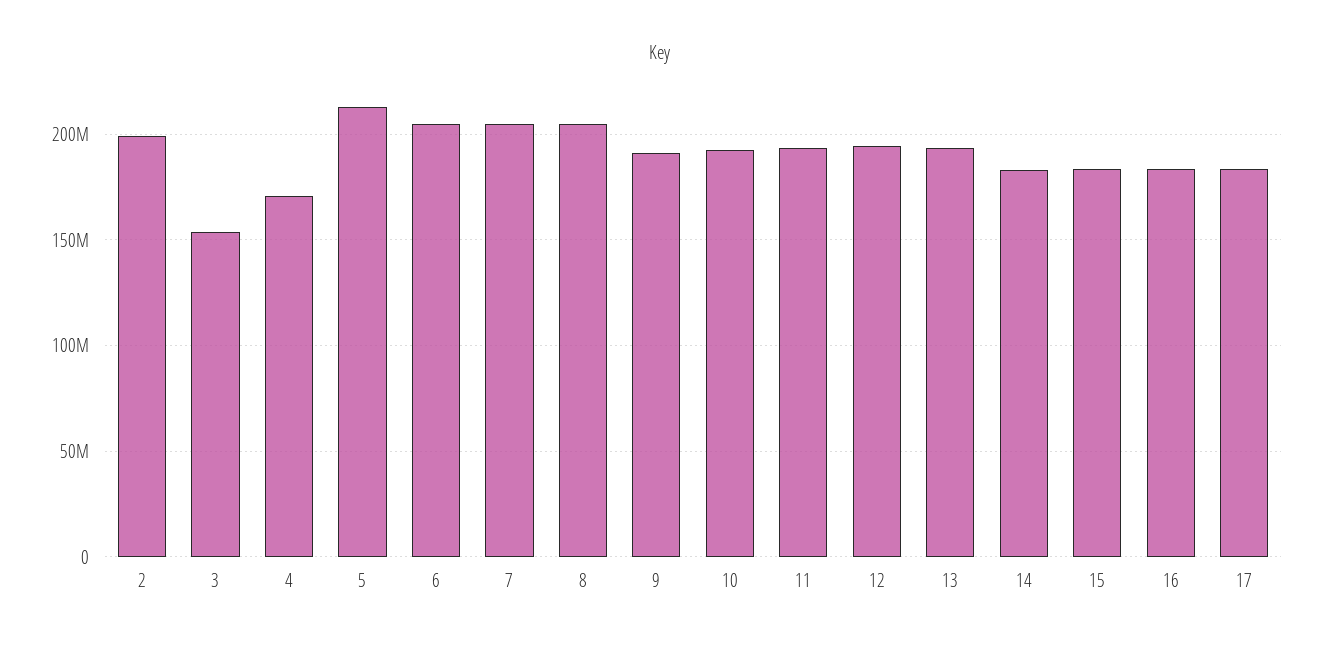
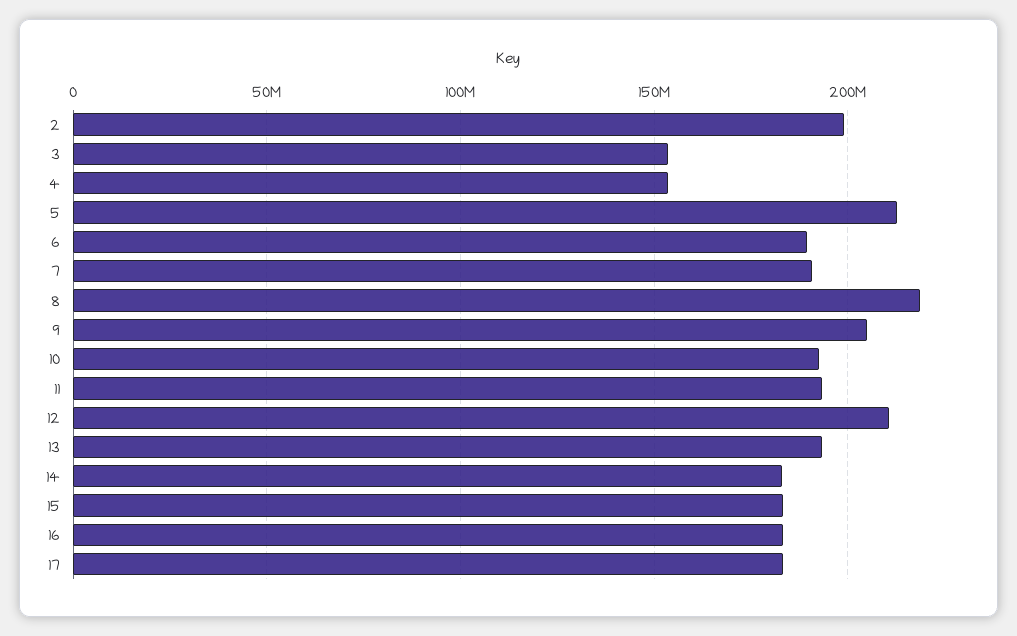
4: 170000000 -> 155000000
6: 205000000 -> 190000000
7: 205000000 -> 190000000
8: 205000000 -> 220000000
9: 190000000 -> 205000000
12: 195000000 -> 210000000

